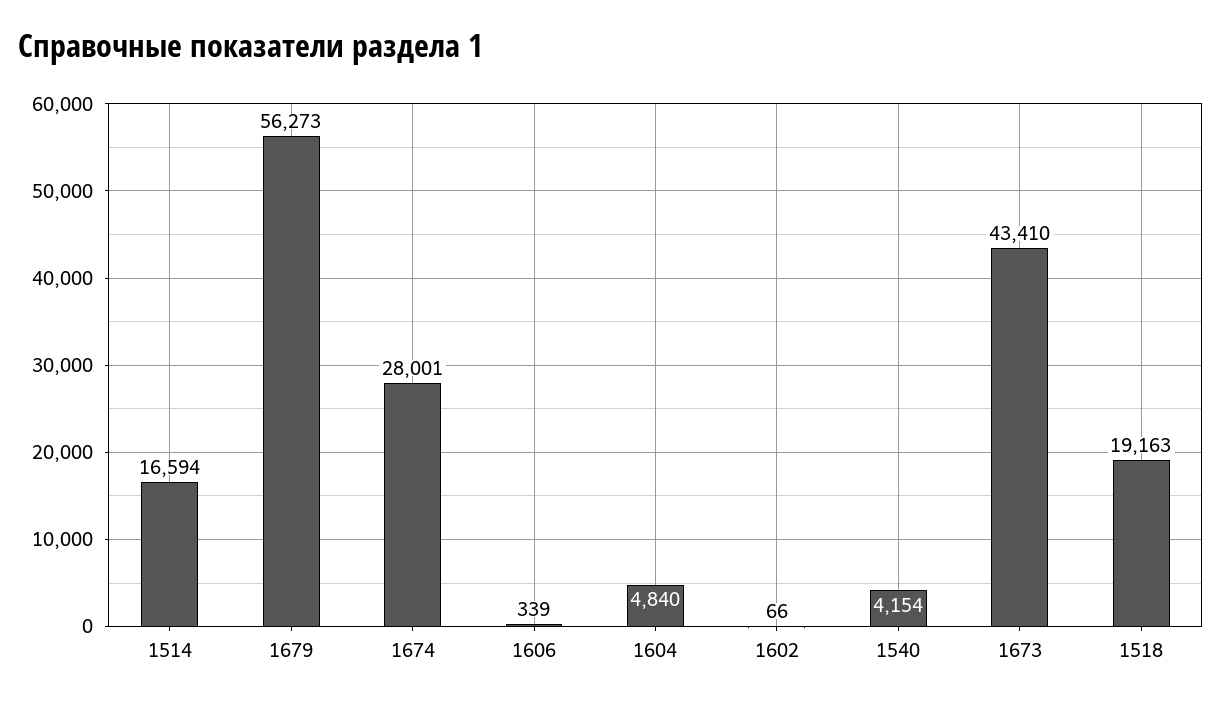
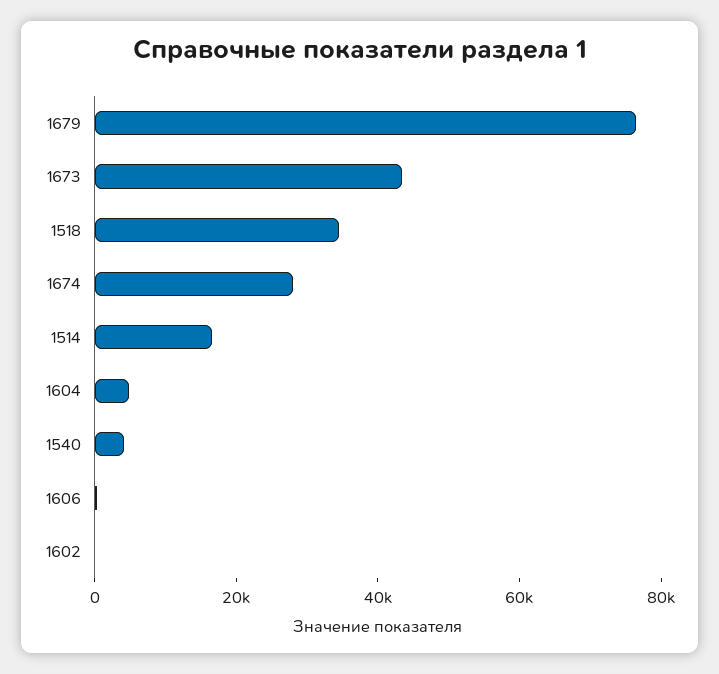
1679: 56273 -> 75000
1518: 19163 -> 35000

